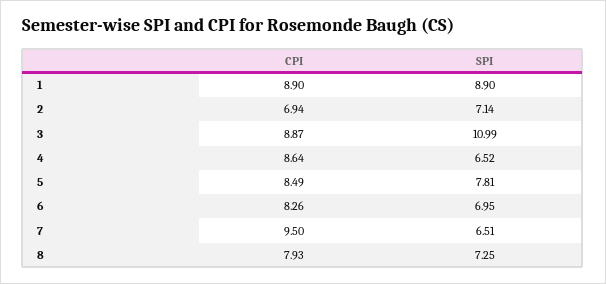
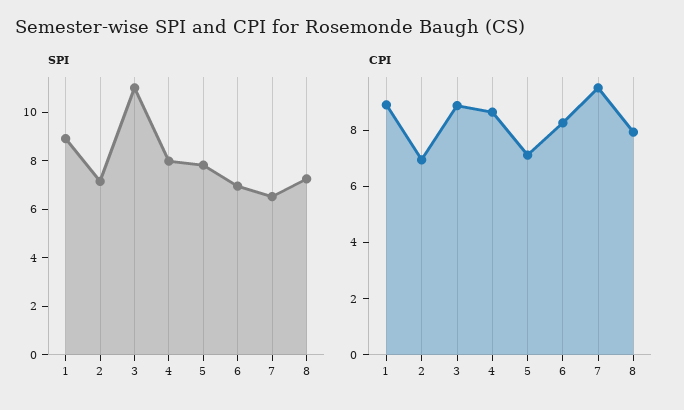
SPI, 4: 6.52 -> 8
CPI, 5: 8.49 -> 7

